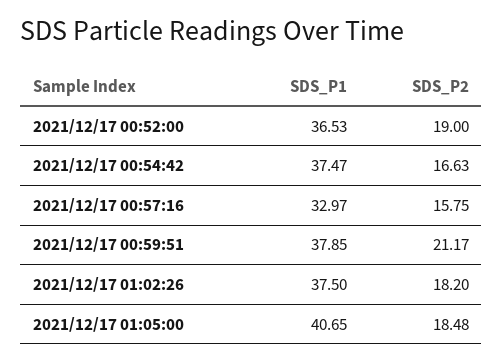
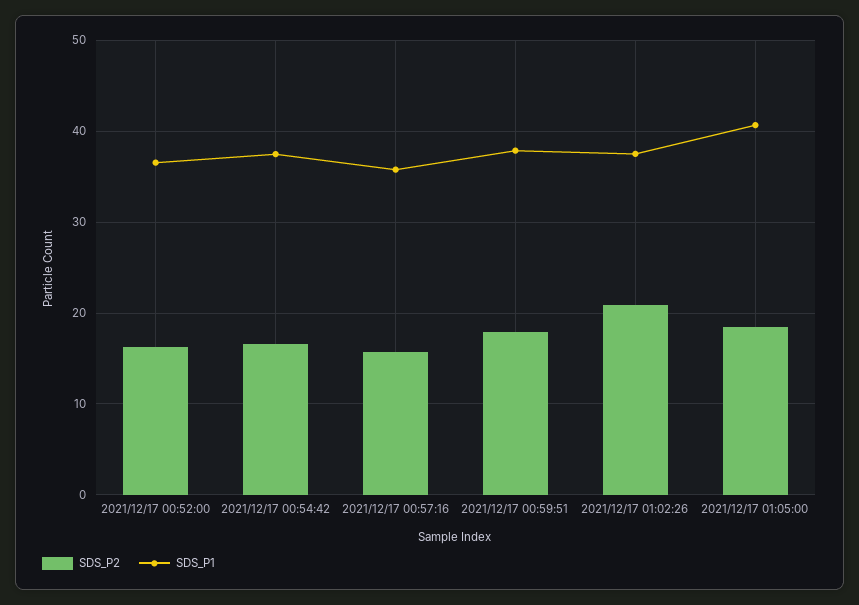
SDS_P2, 2021/12/17 00:52:00: 19 -> 16
SDS_P1, 2021/12/17 00:57:16: 32.97 -> 36
SDS_P2, 2021/12/17 00:59:51: 21.17 -> 18
SDS_P2, 2021/12/17 01:02:26: 18.2 -> 21

